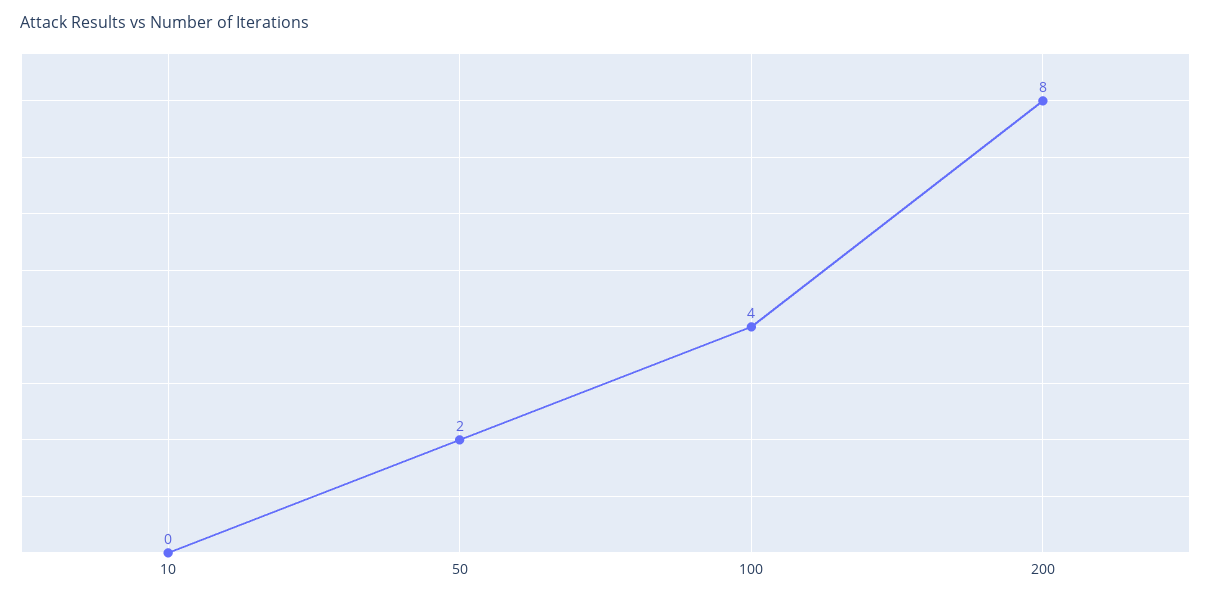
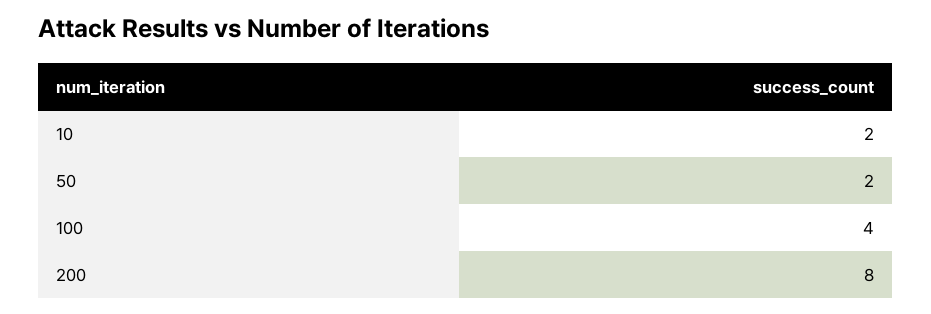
10: 0 -> 2

